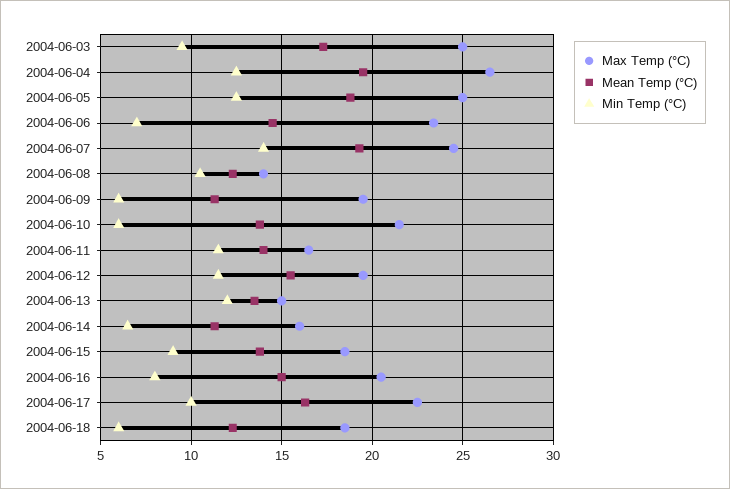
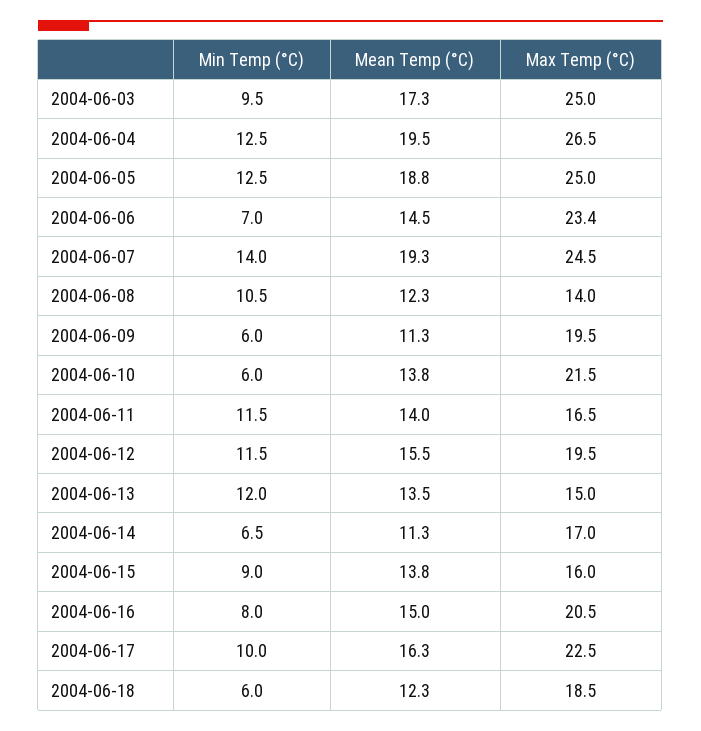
Max Temp (°C), 2004-06-14: 16 -> 17
Max Temp (°C), 2004-06-15: 18.5 -> 16

